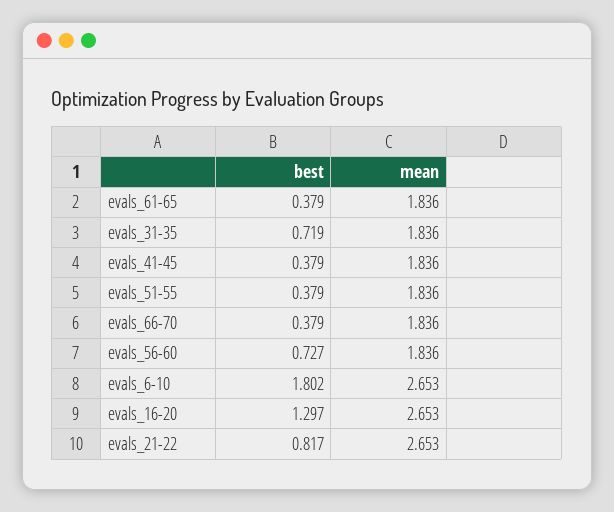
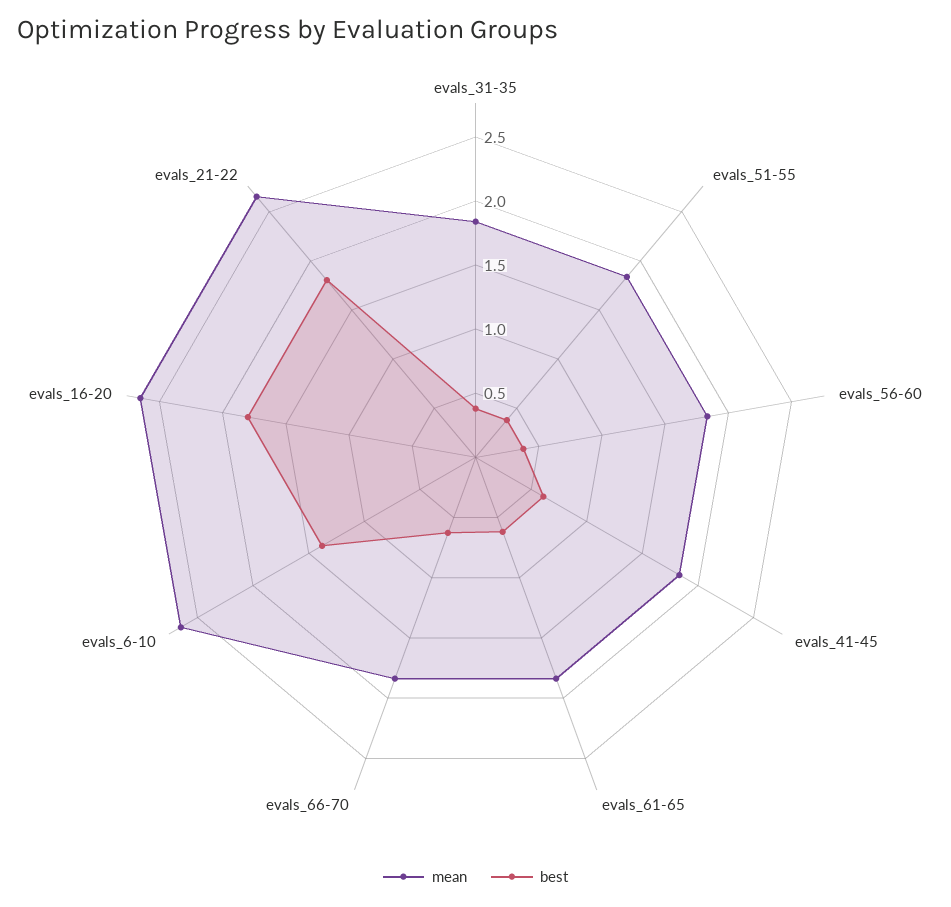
best, evals_61-65: 0.379 -> 0.6
best, evals_31-35: 0.719 -> 0.4
best, evals_41-45: 0.379 -> 0.6
best, evals_66-70: 0.379 -> 0.6
best, evals_56-60: 0.727 -> 0.4
best, evals_6-10: 1.802 -> 1.4
best, evals_16-20: 1.297 -> 1.8
best, evals_21-22: 0.817 -> 1.8

